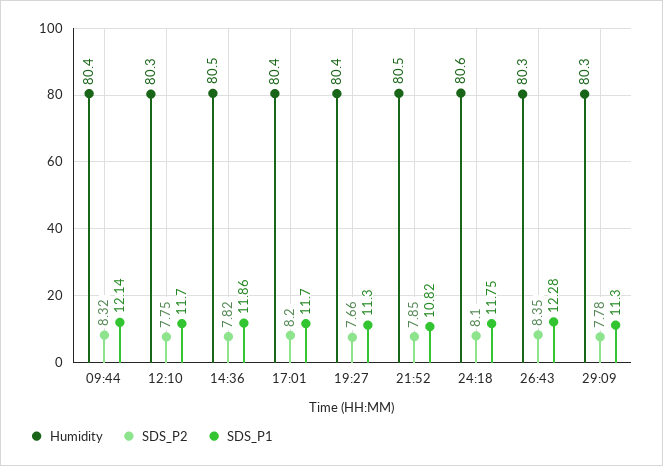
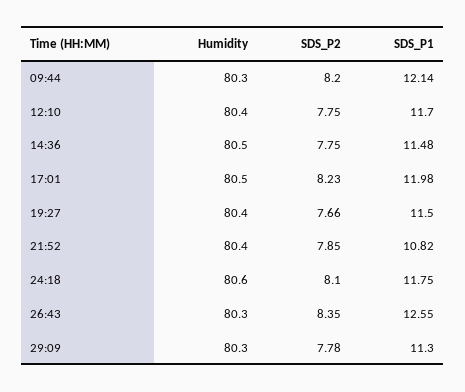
Humidity, 09:44: 80.4 -> 80.3
SDS_P2, 09:44: 8.32 -> 8.2
Humidity, 12:10: 80.3 -> 80.4
SDS_P2, 14:36: 7.82 -> 7.75
SDS_P1, 14:36: 11.86 -> 11.48
Humidity, 17:01: 80.4 -> 80.5
SDS_P2, 17:01: 8.2 -> 8.23
SDS_P1, 17:01: 11.7 -> 11.98
SDS_P1, 19:27: 11.3 -> 11.5
Humidity, 21:52: 80.5 -> 80.4
SDS_P1, 26:43: 12.28 -> 12.55

